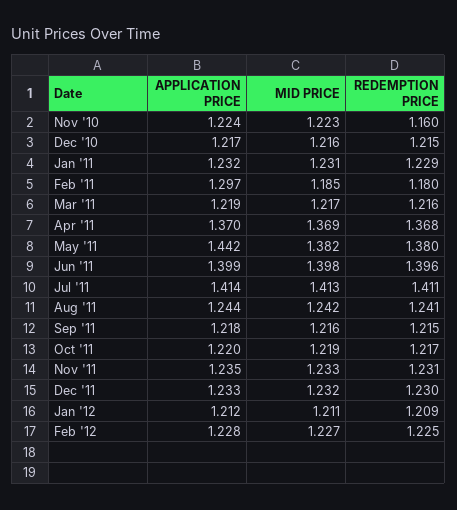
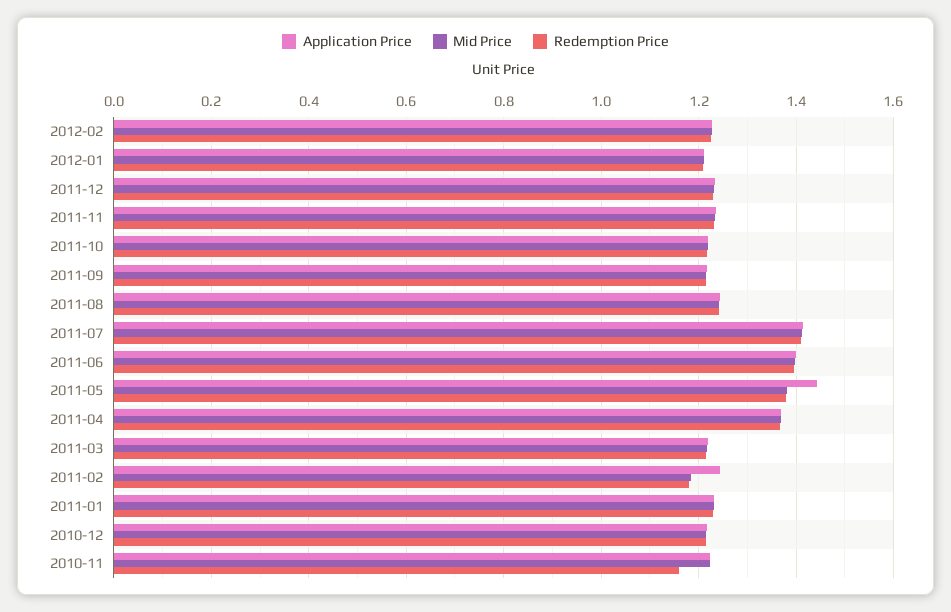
APPLICATION PRICE, Feb '11: 1.297 -> 1.24

